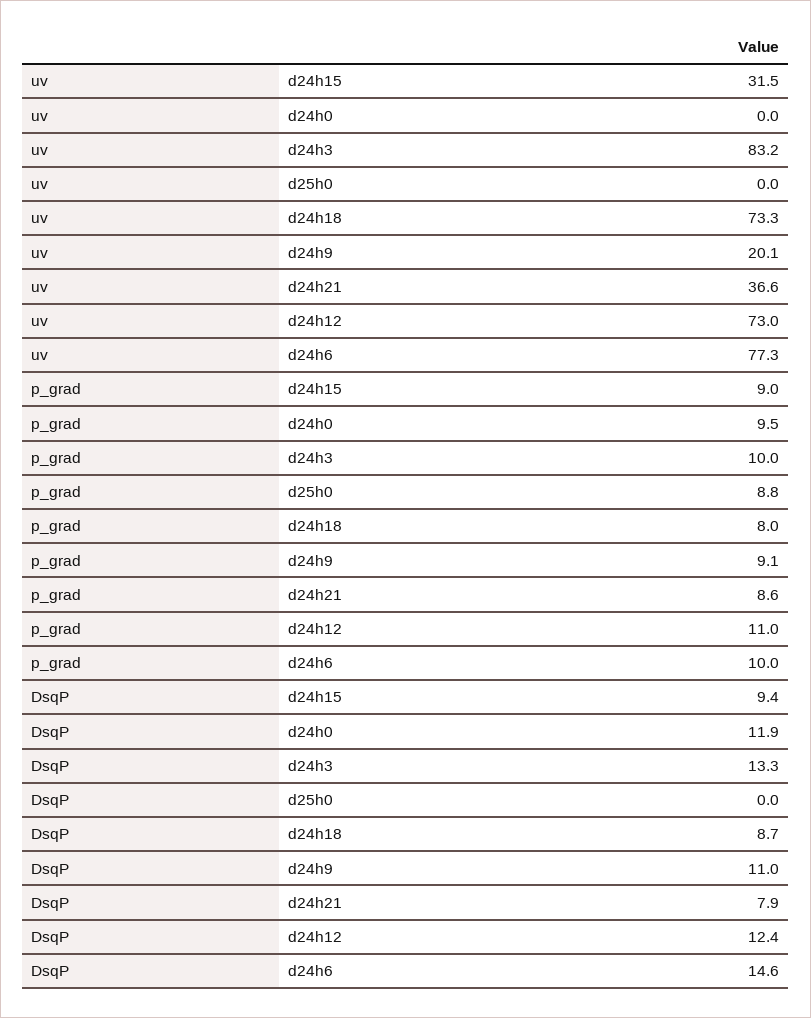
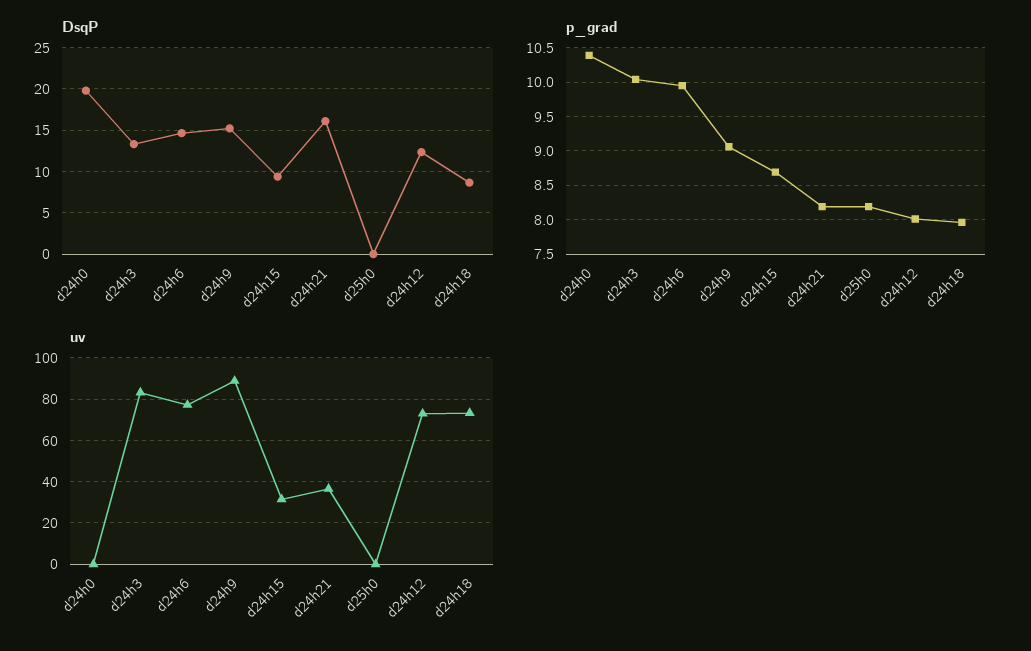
uv, d24h9: 20.1 -> 90
p_grad, d24h15: 9 -> 8.7
p_grad, d24h0: 9.5 -> 10.4
p_grad, d25h0: 8.8 -> 8.2
p_grad, d24h21: 8.6 -> 8.2
p_grad, d24h12: 11 -> 8
DsqP, d24h0: 11.9 -> 20
DsqP, d24h9: 11 -> 15
DsqP, d24h21: 7.9 -> 16

